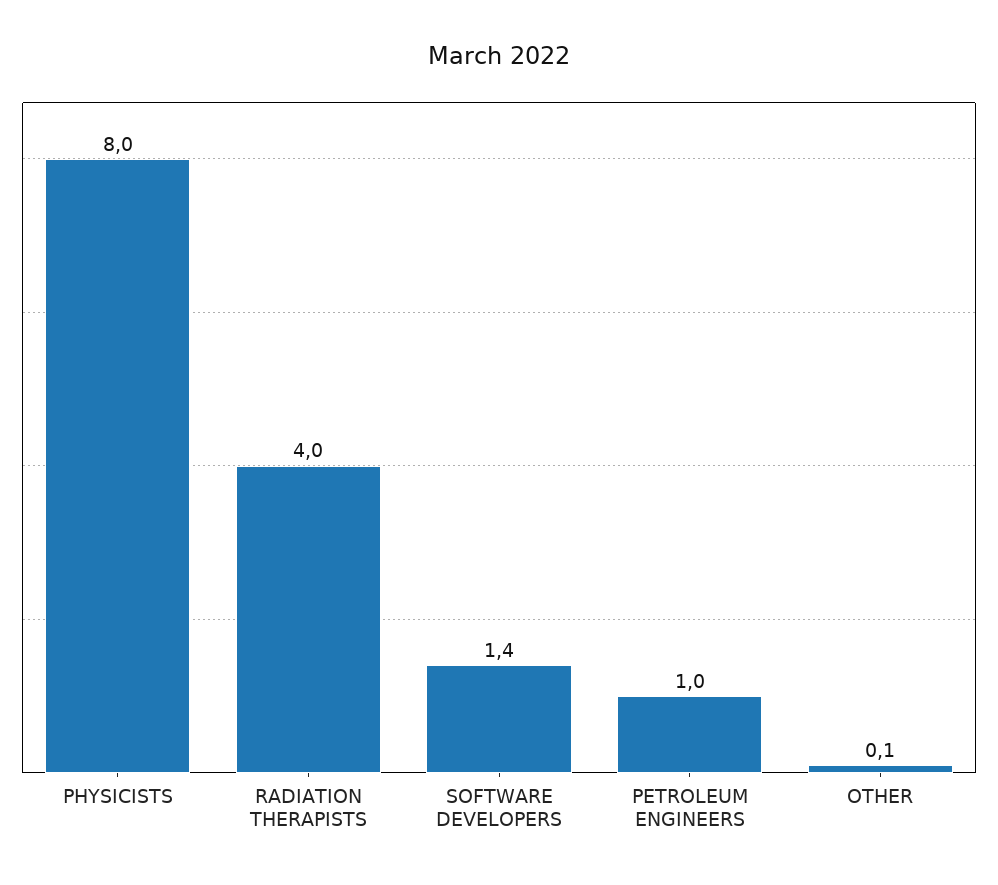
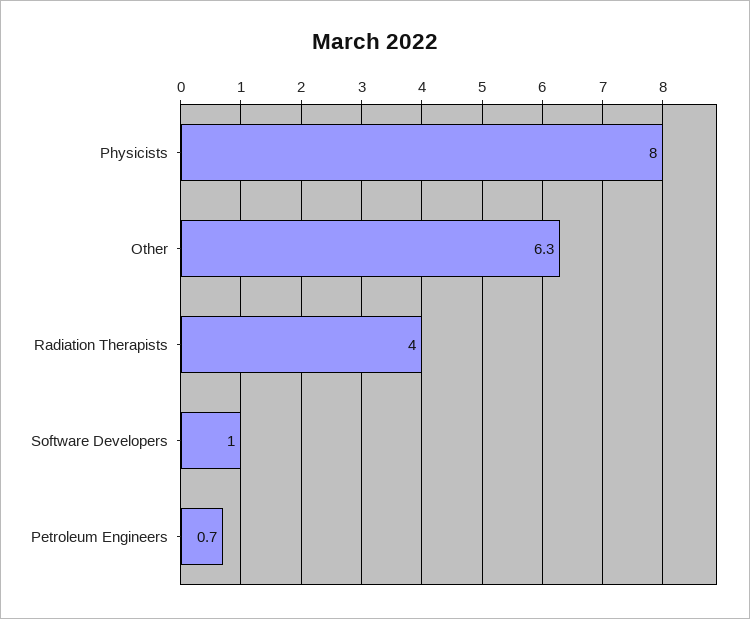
SOFTWARE DEVELOPERS: 1.4 -> 1
PETROLEUM ENGINEERS: 1 -> 0.7
OTHER: 0.1 -> 6.3

